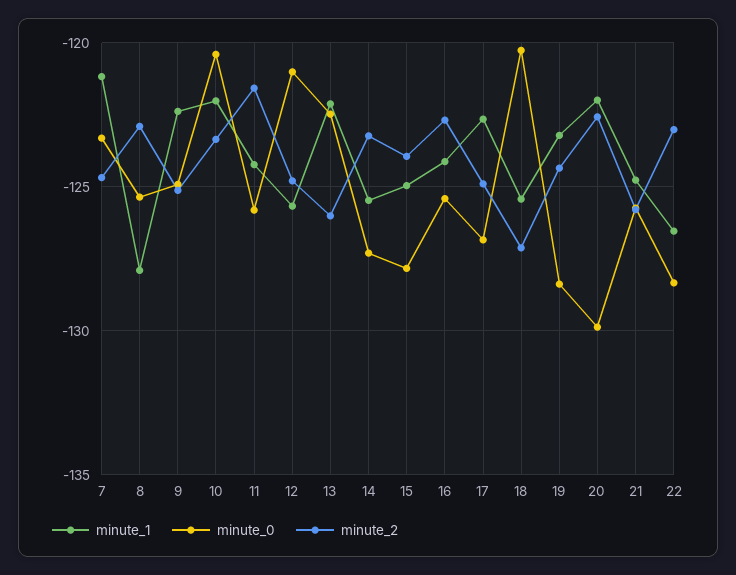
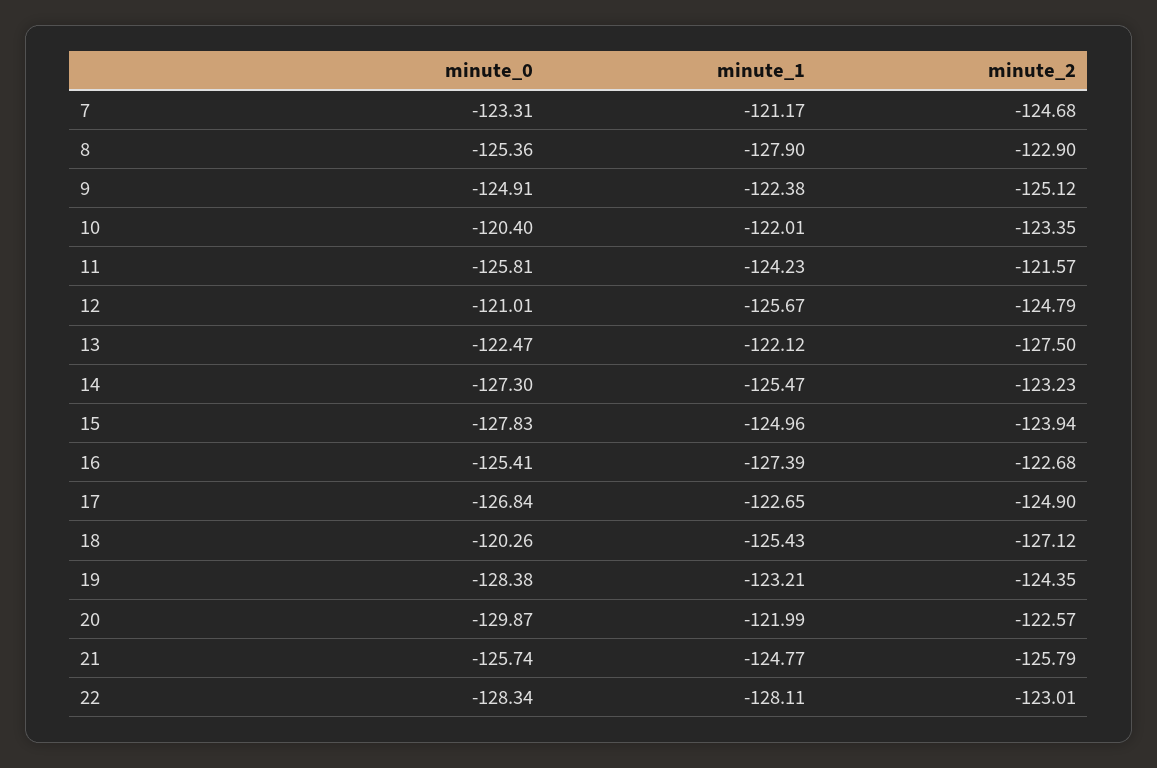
minute_2, 13: -126 -> -127.5
minute_1, 16: -124 -> -127.39
minute_1, 22: -126.5 -> -128.11

